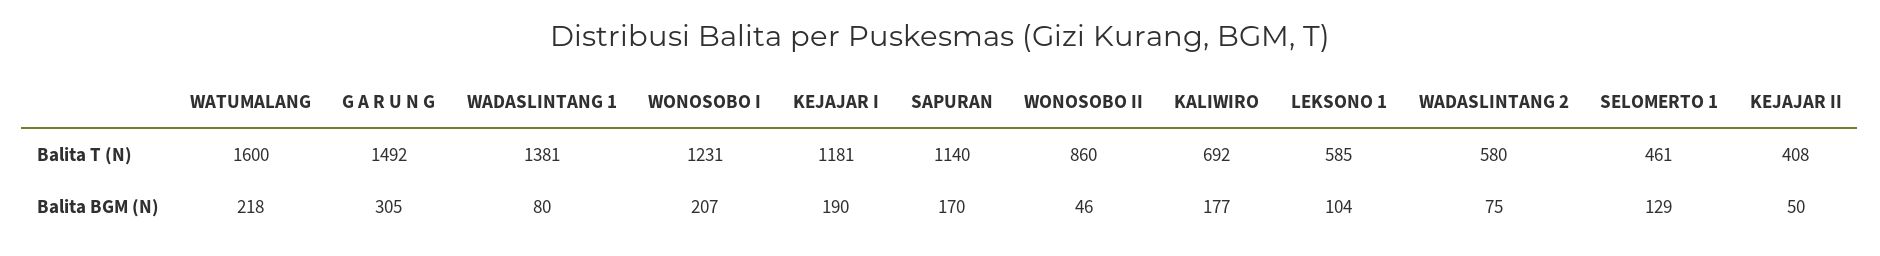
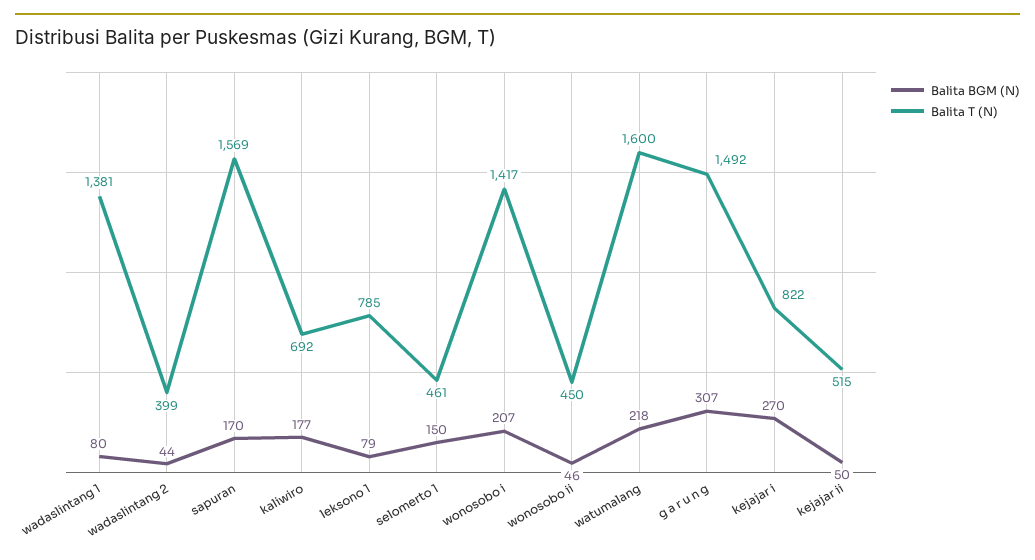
Balita T (N), WONOSOBO I: 1231 -> 1417
Balita T (N), KEJAJAR I: 1181 -> 822
Balita T (N), SAPURAN: 1140 -> 1569
Balita T (N), WONOSOBO II: 860 -> 450
Balita T (N), LEKSONO 1: 585 -> 785
Balita T (N), WADASLINTANG 2: 580 -> 399
Balita T (N), KEJAJAR II: 408 -> 515
Balita BGM (N), G A R U N G: 305 -> 307
Balita BGM (N), KEJAJAR I: 190 -> 270
Balita BGM (N), LEKSONO 1: 104 -> 79
Balita BGM (N), WADASLINTANG 2: 75 -> 44
Balita BGM (N), SELOMERTO 1: 129 -> 150

